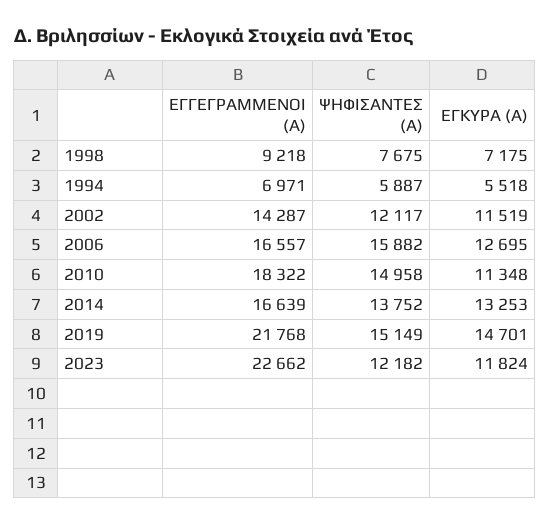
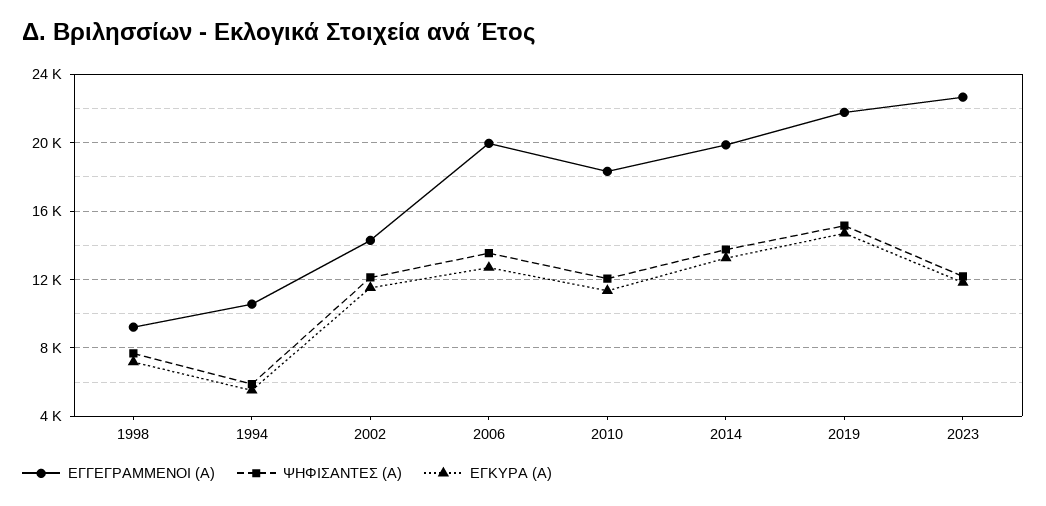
ΕΓΓΕΓΡΑΜΜΕΝΟΙ (Α), 1994: 6971 -> 10500
ΕΓΓΕΓΡΑΜΜΕΝΟΙ (Α), 2006: 16557 -> 20000
ΨΗΦΙΣΑΝΤΕΣ (Α), 2006: 15882 -> 13500
ΨΗΦΙΣΑΝΤΕΣ (Α), 2010: 14958 -> 12000
ΕΓΓΕΓΡΑΜΜΕΝΟΙ (Α), 2014: 16639 -> 20000

